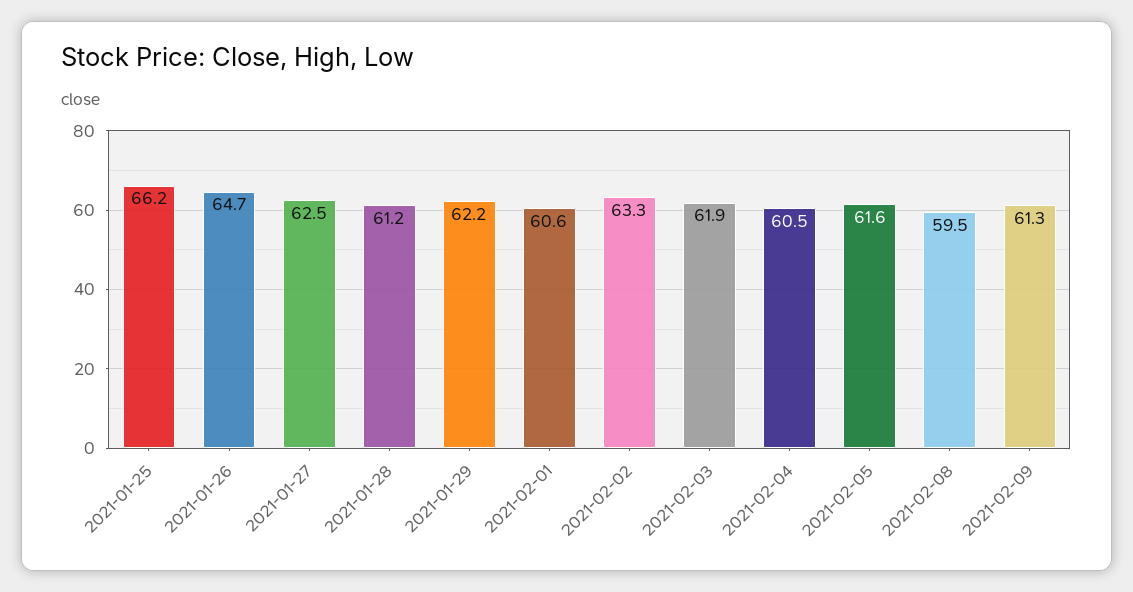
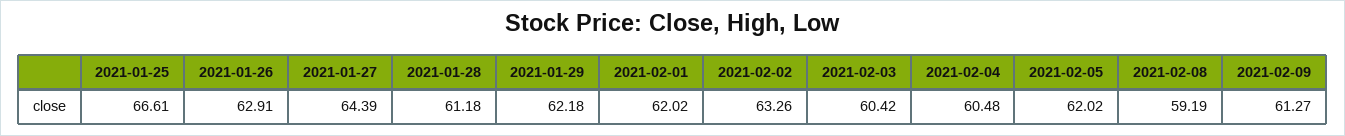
2021-01-25: 66.2 -> 66.61
2021-01-26: 64.7 -> 62.91
2021-01-27: 62.5 -> 64.39
2021-02-01: 60.6 -> 62.02
2021-02-03: 61.9 -> 60.42
2021-02-05: 61.6 -> 62.02
2021-02-08: 59.5 -> 59.19

